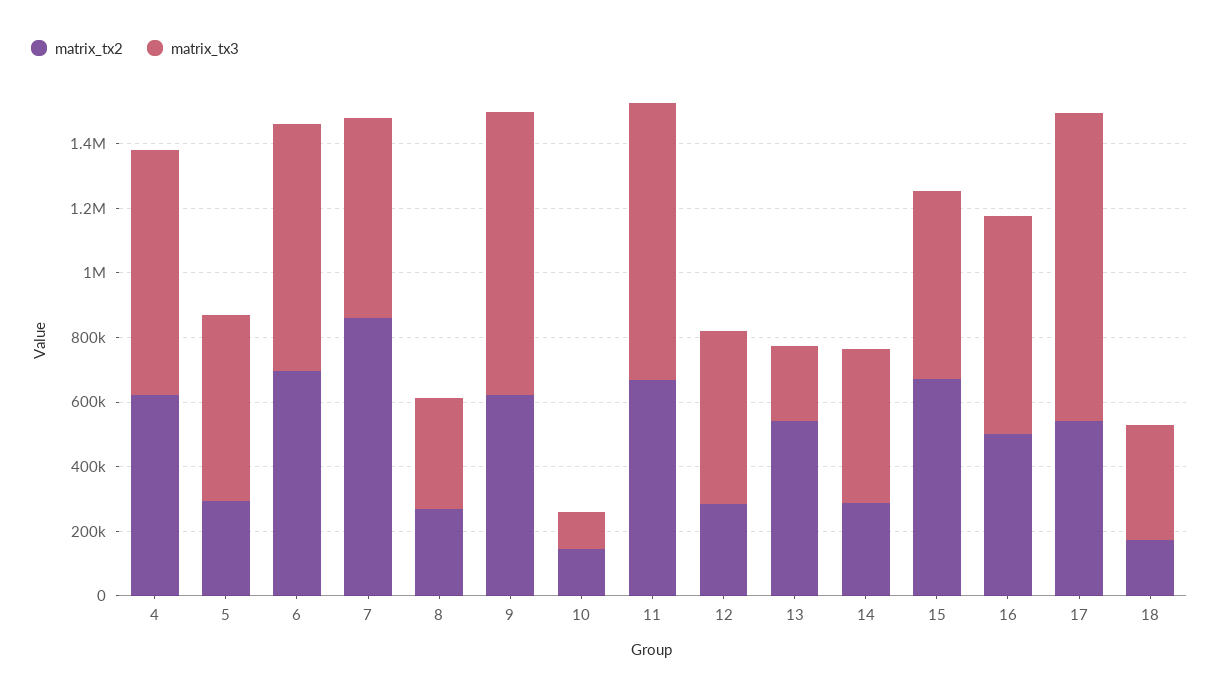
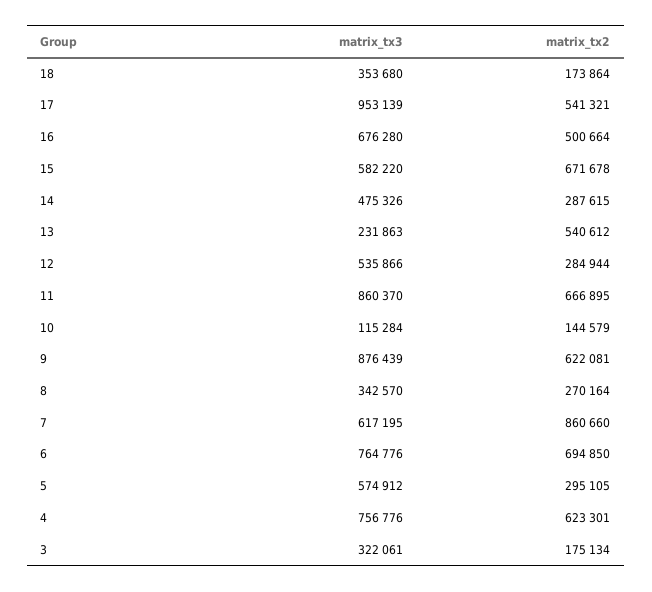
matrix_tx3, 3: none -> 322061
matrix_tx2, 3: none -> 175134

